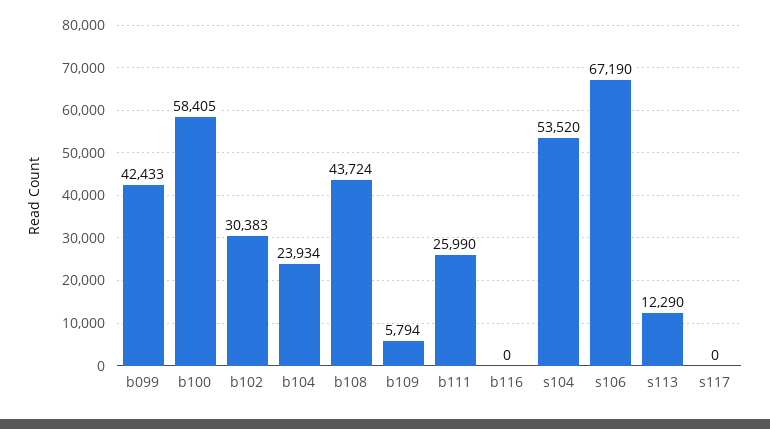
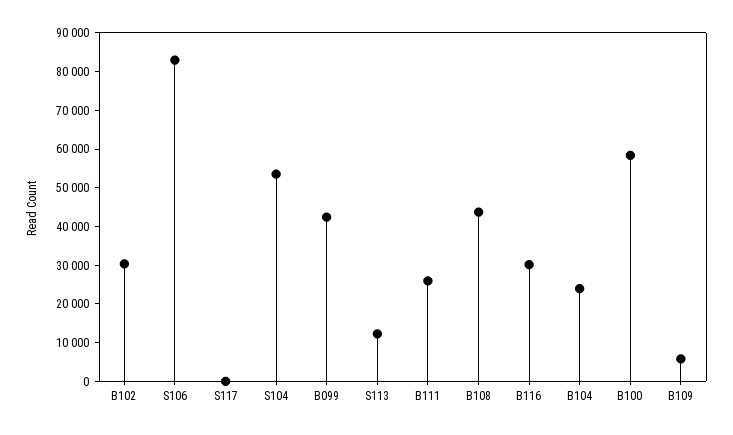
b116: 0 -> 30000
s106: 67190 -> 82500

